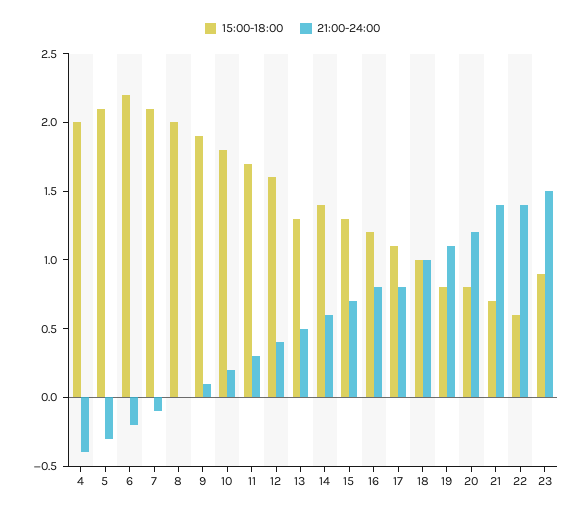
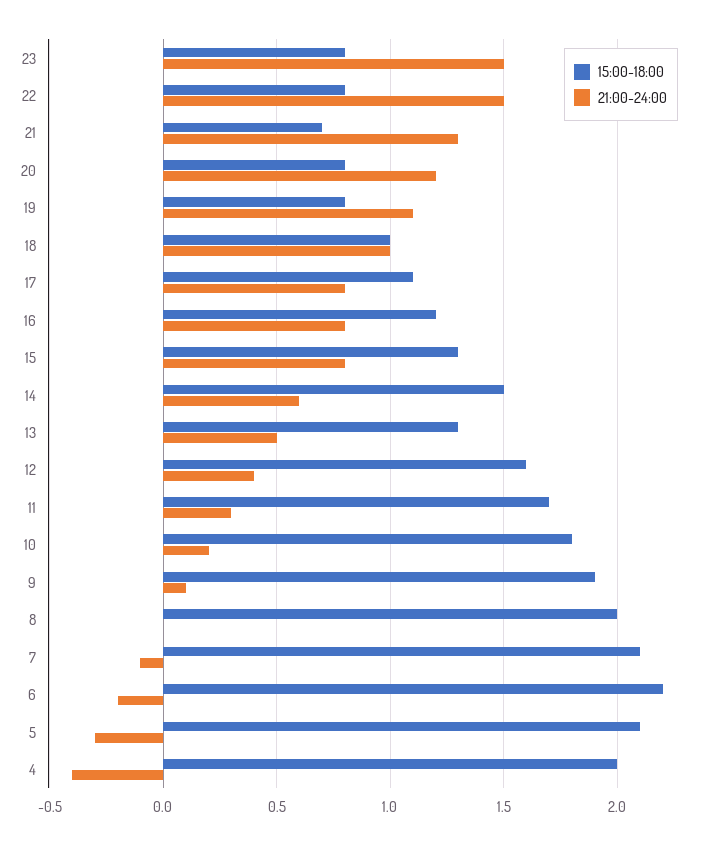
15:00-18:00, 14: 1.4 -> 1.5
21:00-24:00, 15: 0.7 -> 0.8
21:00-24:00, 21: 1.4 -> 1.3
15:00-18:00, 22: 0.6 -> 0.8
21:00-24:00, 22: 1.4 -> 1.5
15:00-18:00, 23: 0.9 -> 0.8

